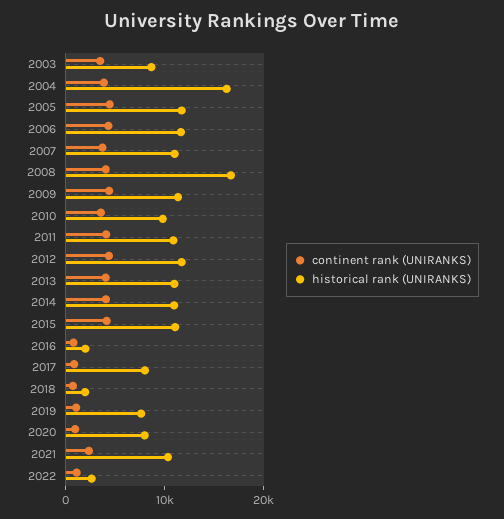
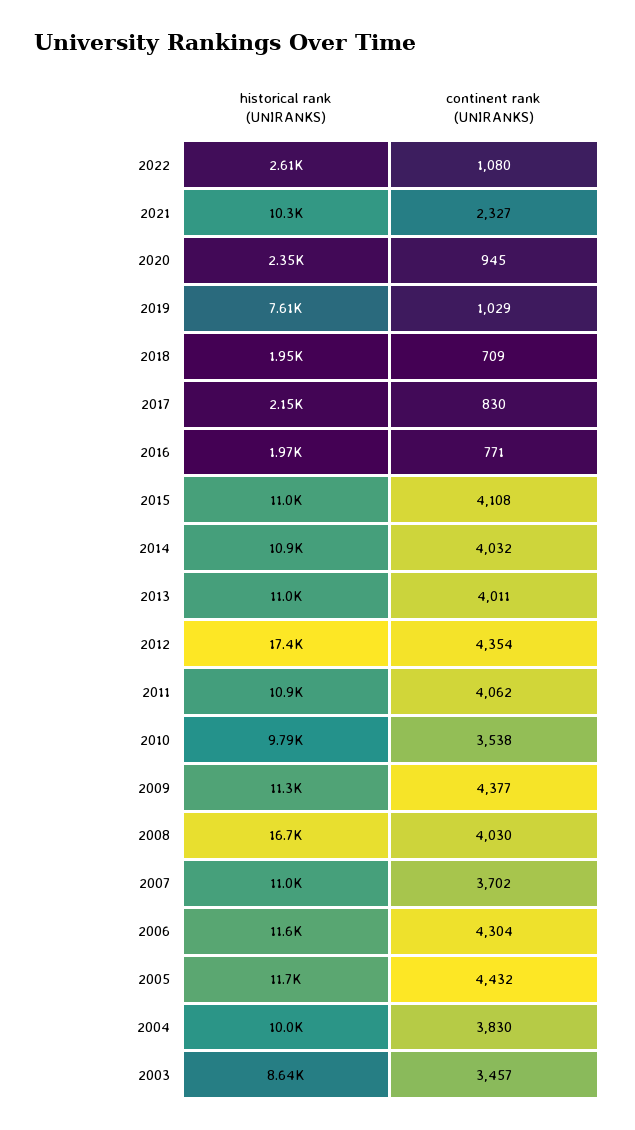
historical rank (UNIRANKS), 2004: 16000 -> 10000
historical rank (UNIRANKS), 2012: 12000 -> 17400
historical rank (UNIRANKS), 2017: 8000 -> 2150
historical rank (UNIRANKS), 2020: 8000 -> 2350

